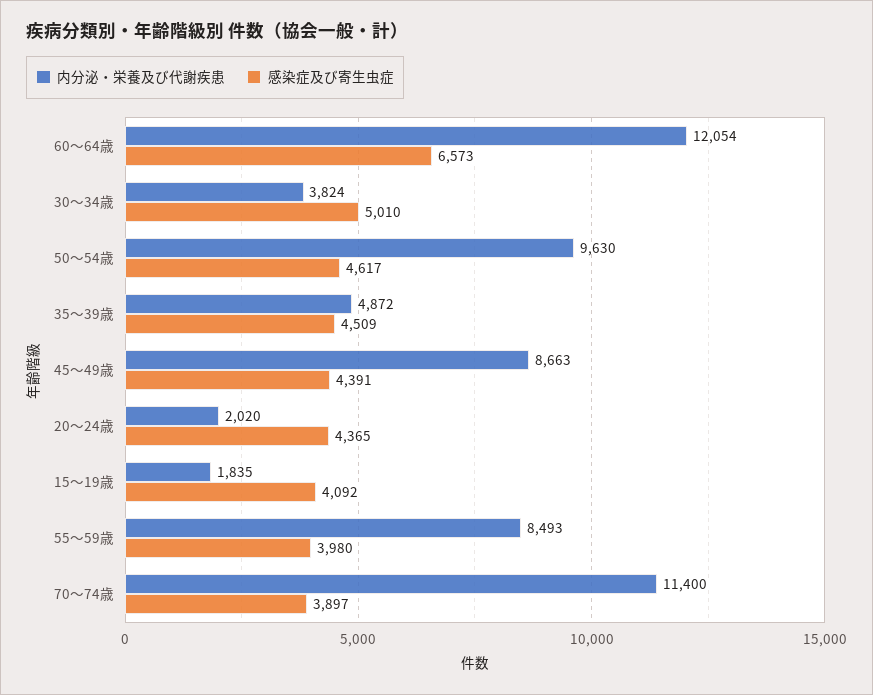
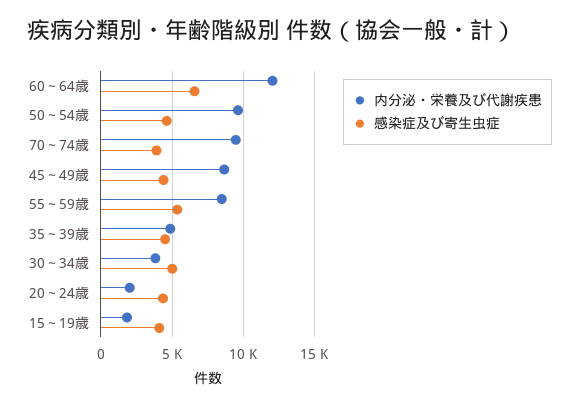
感染症及び寄生虫症, 55～59歳: 3980 -> 5500
内分泌・栄養及び代謝疾患, 70～74歳: 11400 -> 9500

